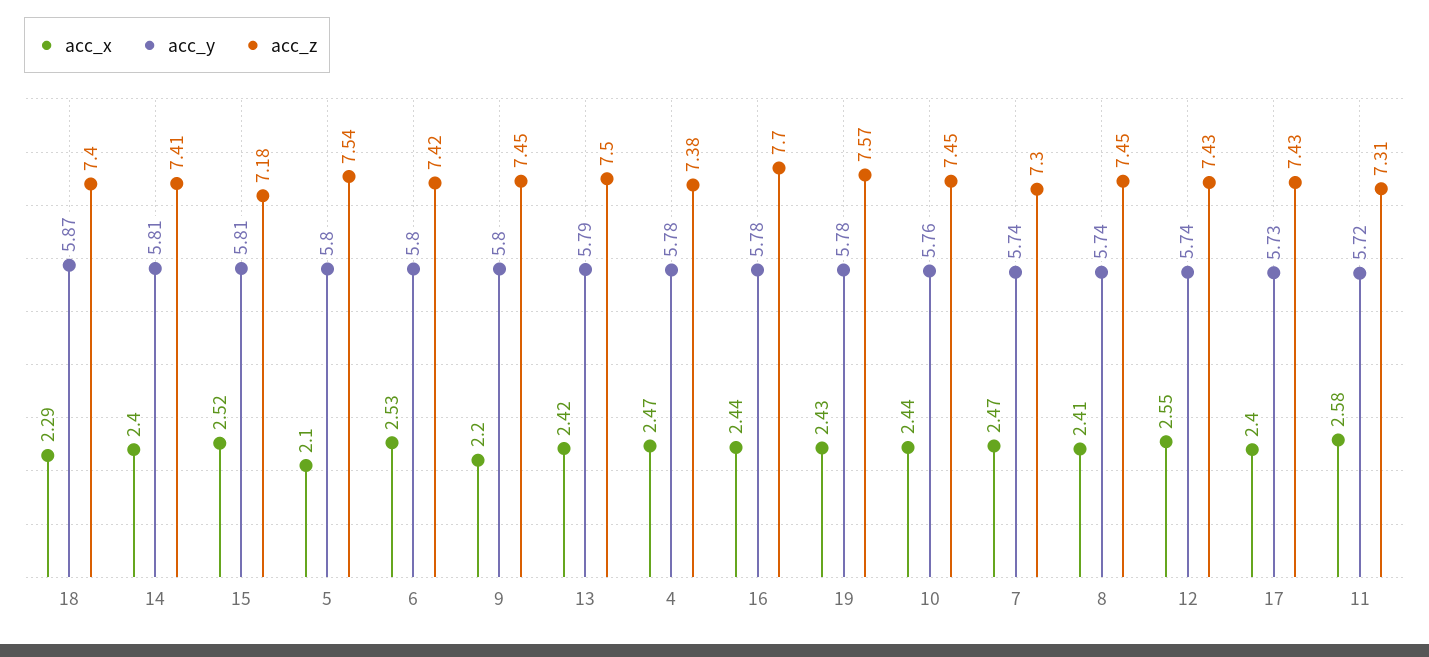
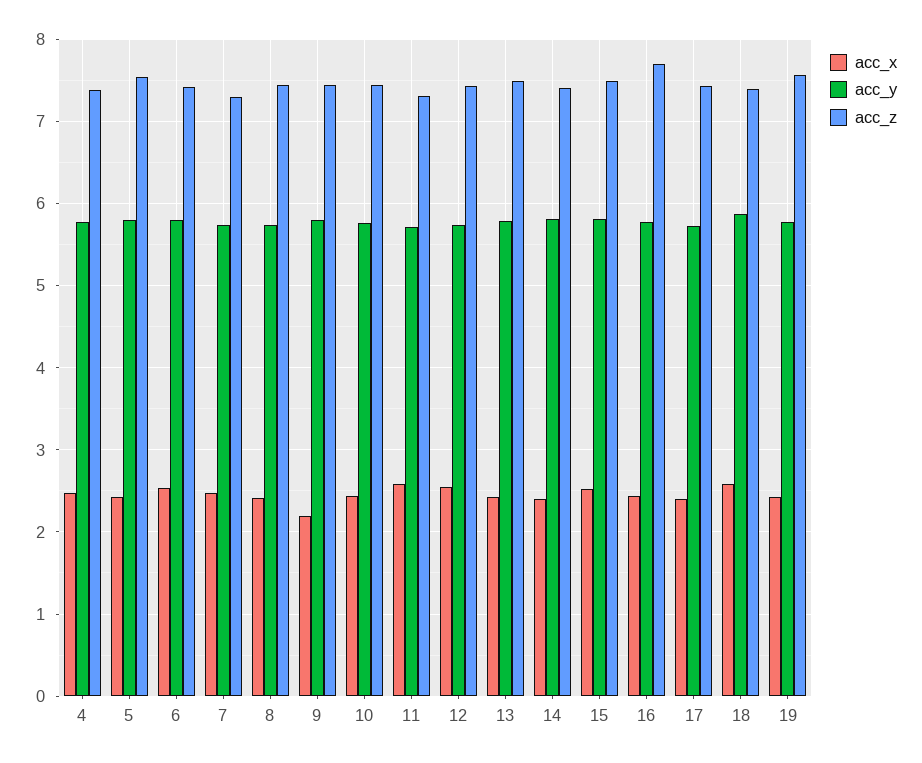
acc_x, 18: 2.29 -> 2.6
acc_z, 15: 7.18 -> 7.5
acc_x, 5: 2.1 -> 2.4

